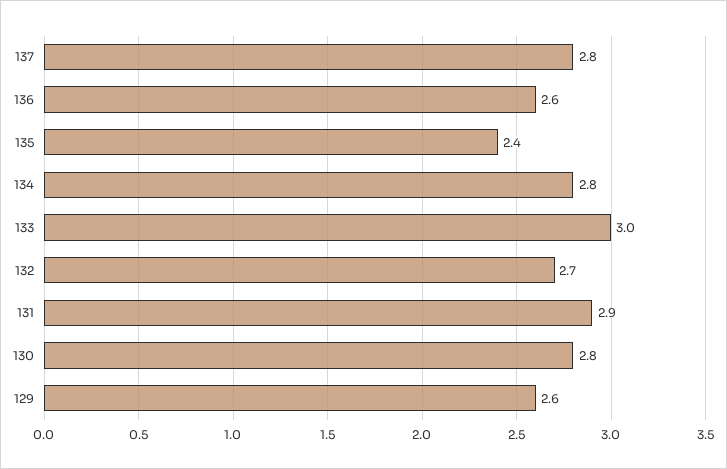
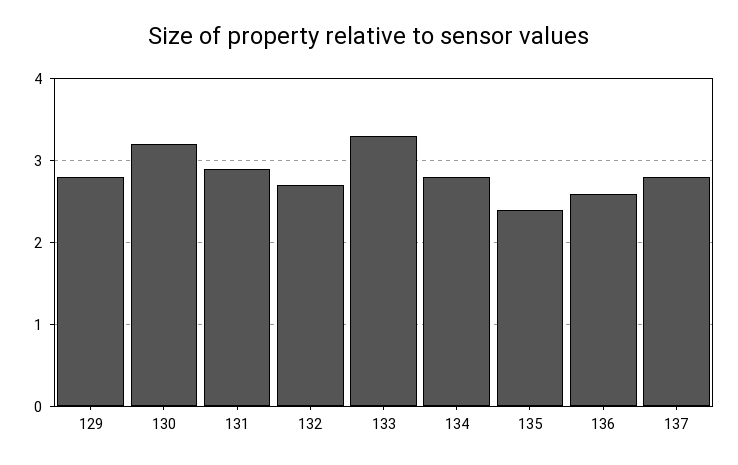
133: 3 -> 3.3
130: 2.8 -> 3.2
129: 2.6 -> 2.8

